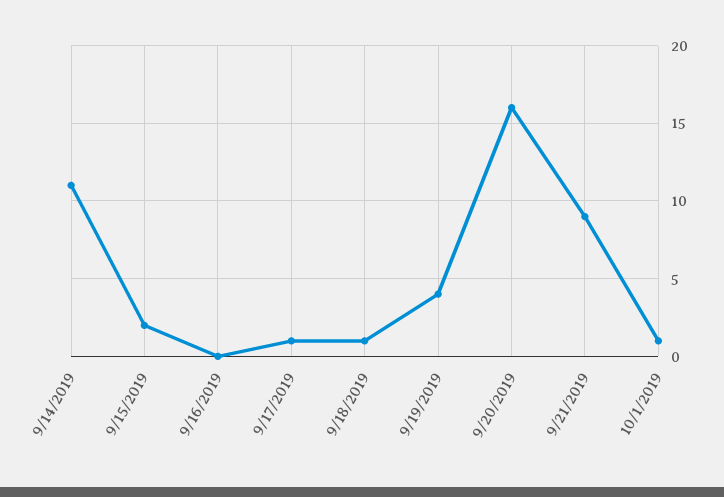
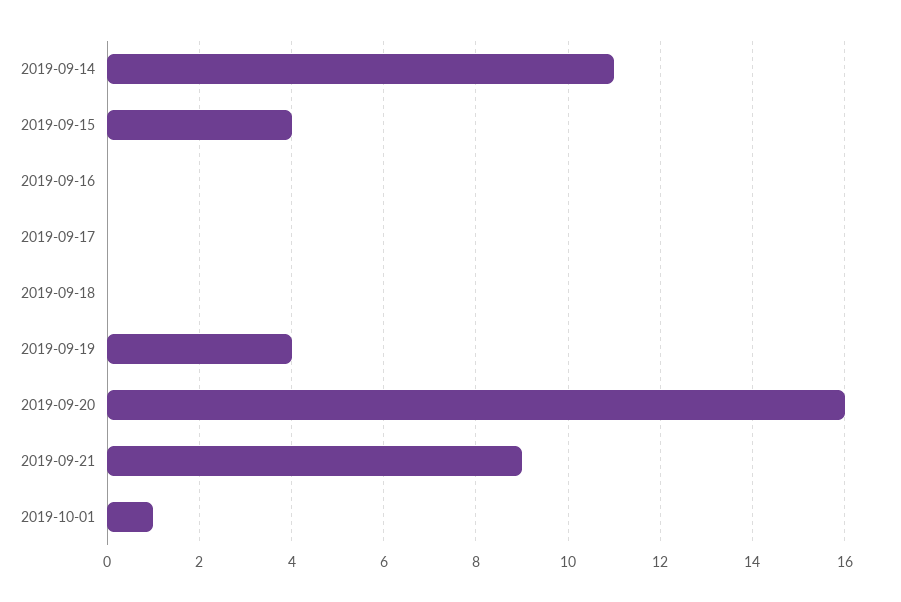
9/15/2019: 2 -> 4
9/17/2019: 1 -> 0
9/18/2019: 1 -> 0

